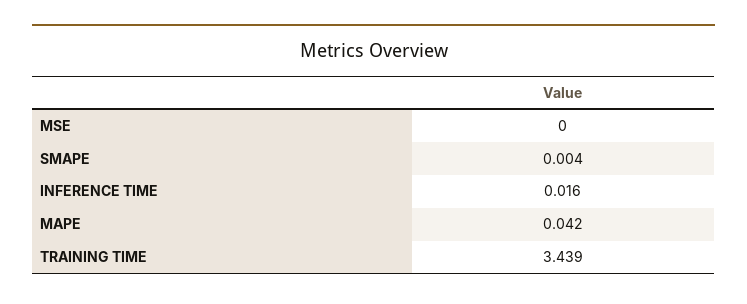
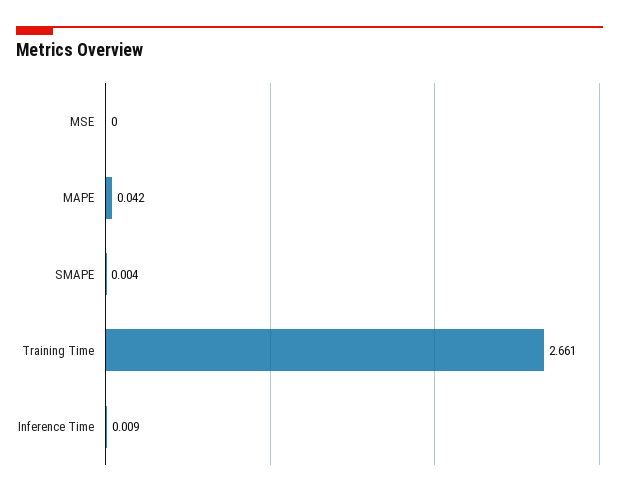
INFERENCE TIME: 0.016 -> 0.009
TRAINING TIME: 3.439 -> 2.661

